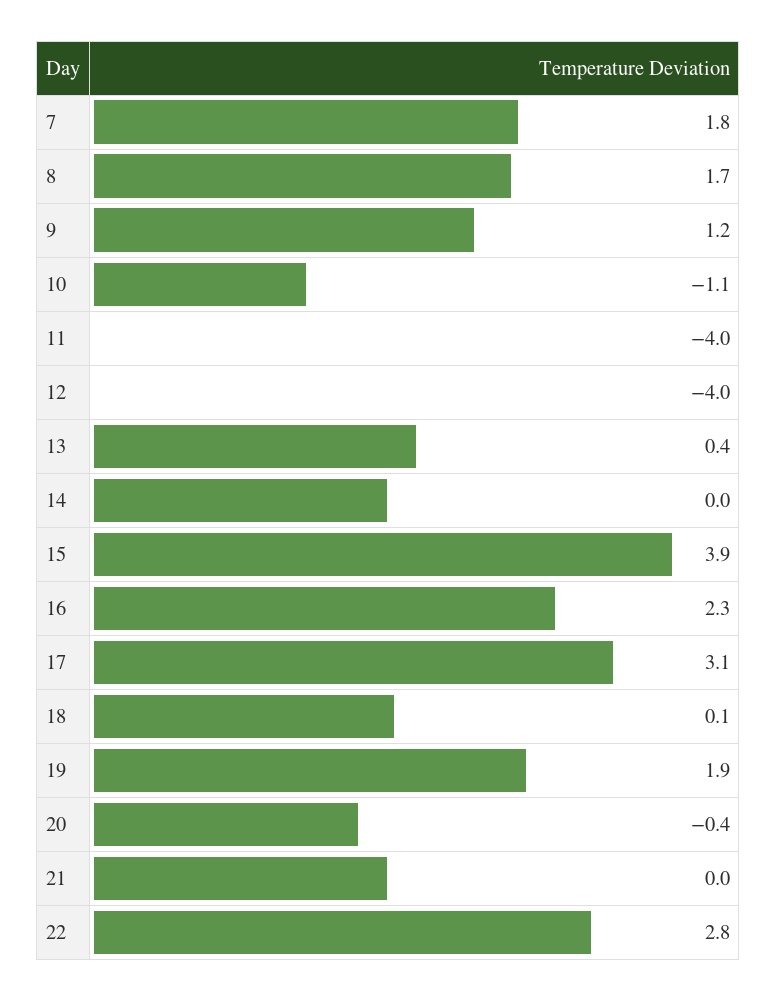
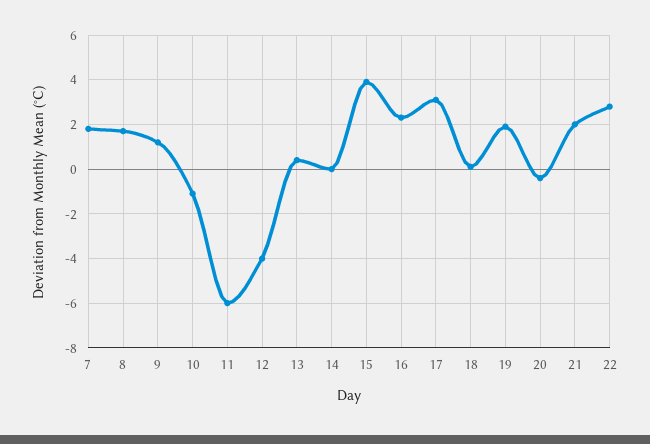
11: -4 -> -6
21: 0 -> 2

